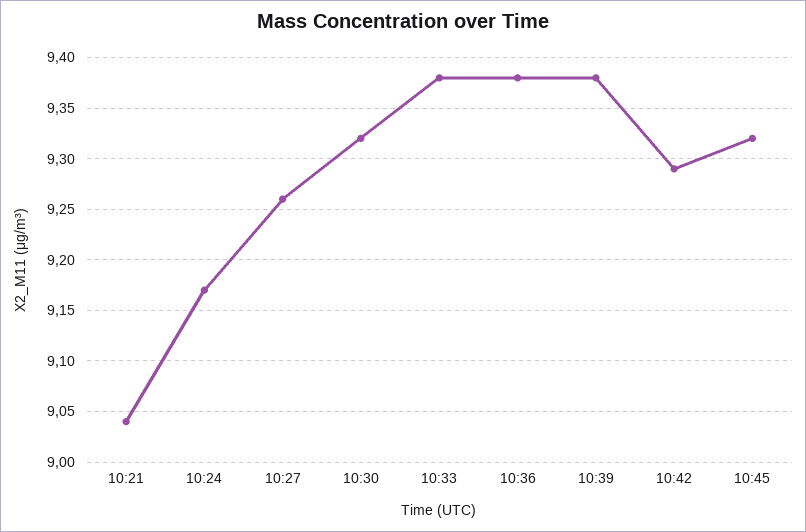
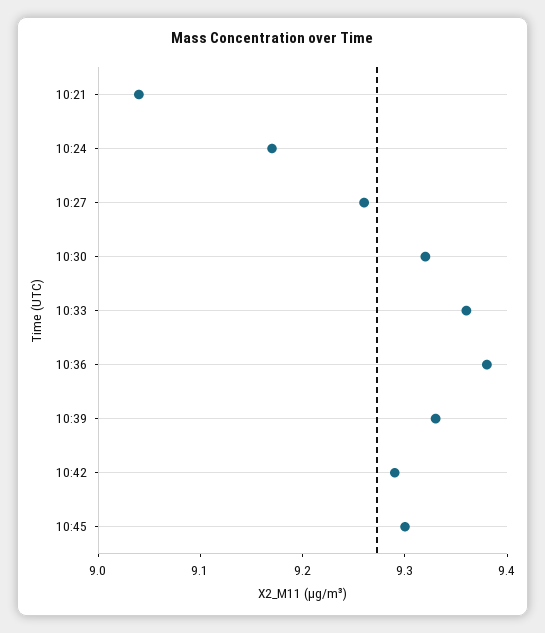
10:33: 9.38 -> 9.36
10:39: 9.38 -> 9.33
10:45: 9.32 -> 9.3

